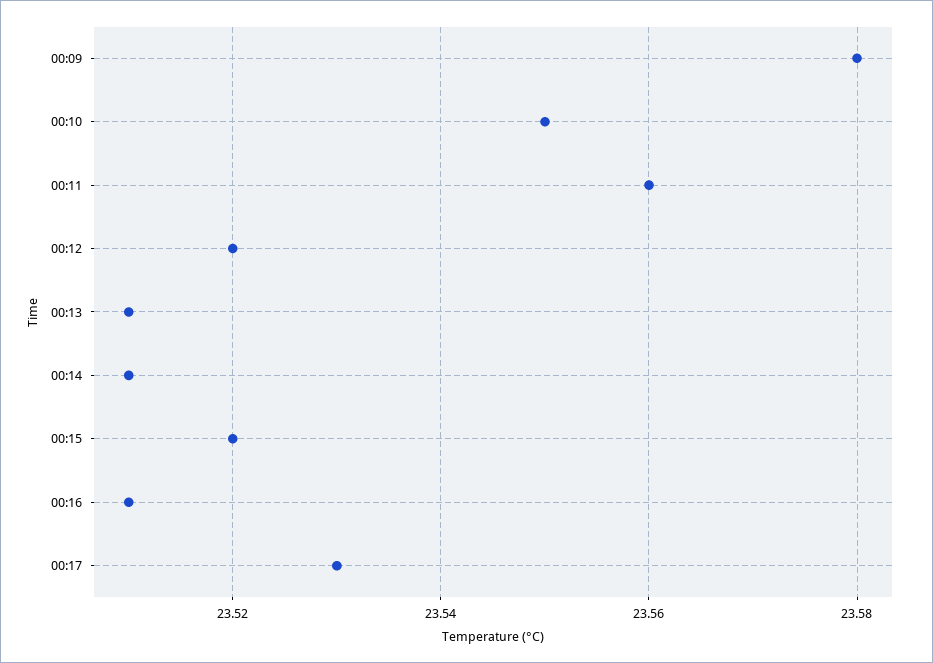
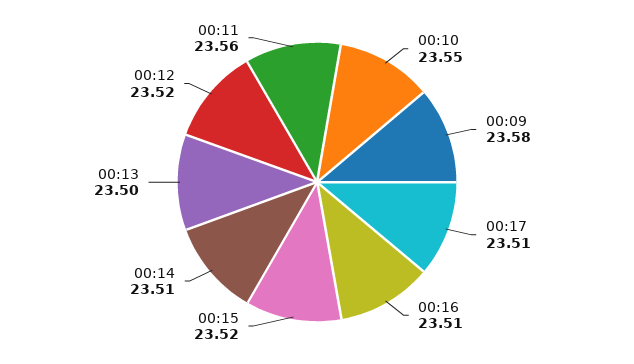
00:13: 23.51 -> 23.5
00:17: 23.53 -> 23.51

